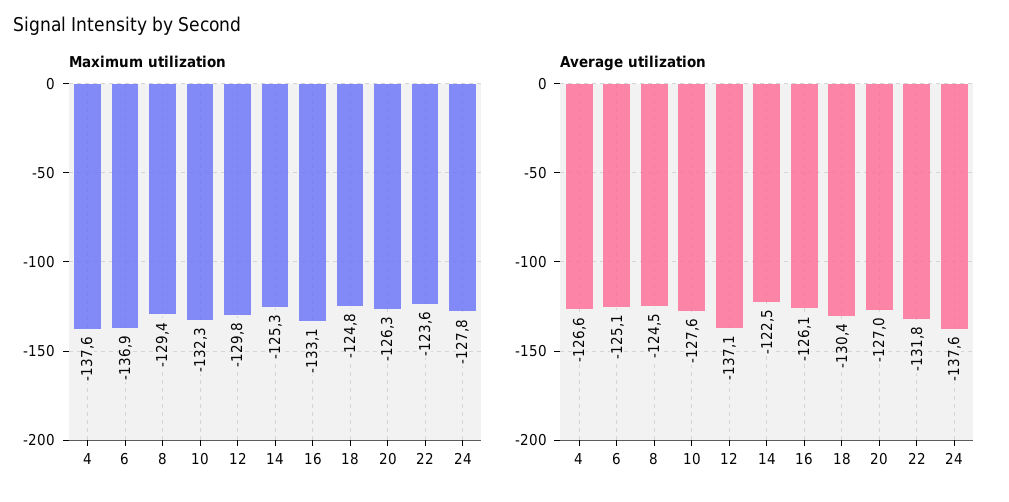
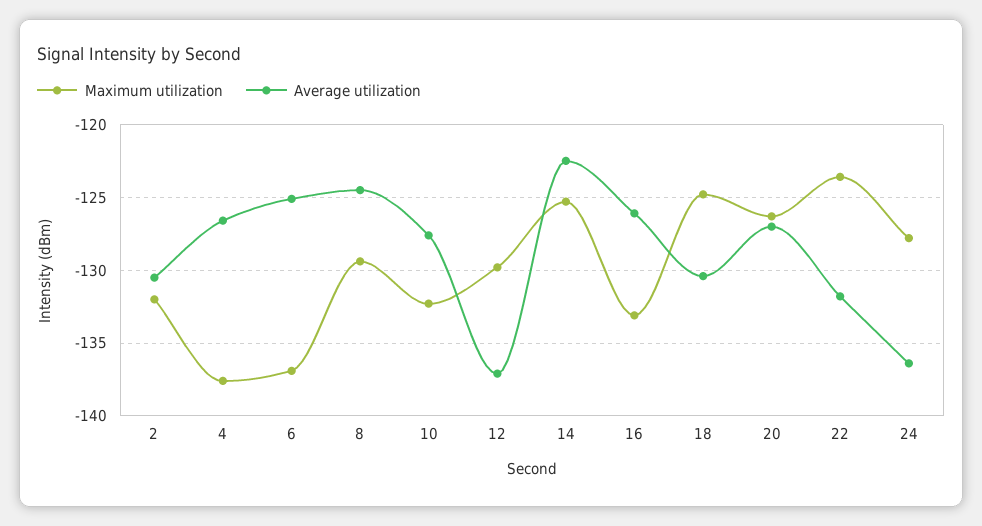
Average utilization, 24: -137.6 -> -136.5
Maximum utilization, 2: none -> -132
Average utilization, 2: none -> -130.5

